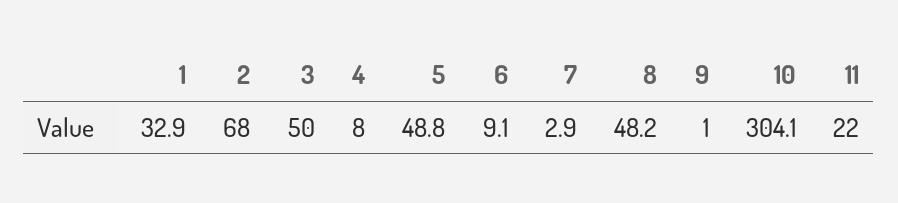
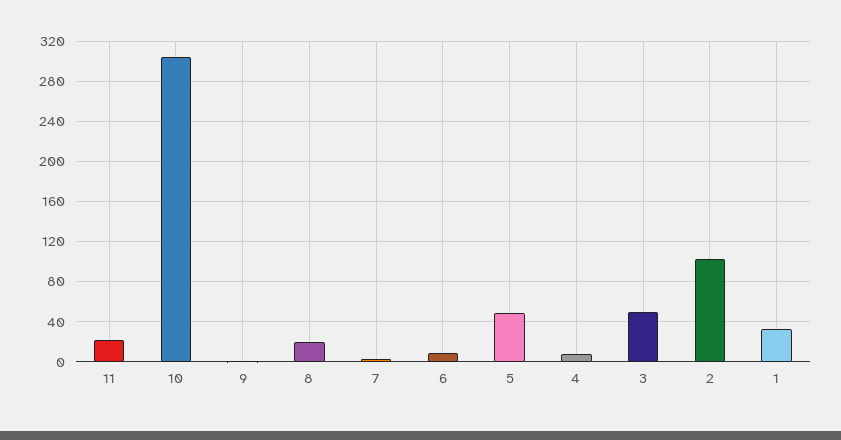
2: 68 -> 100
8: 48.2 -> 20

